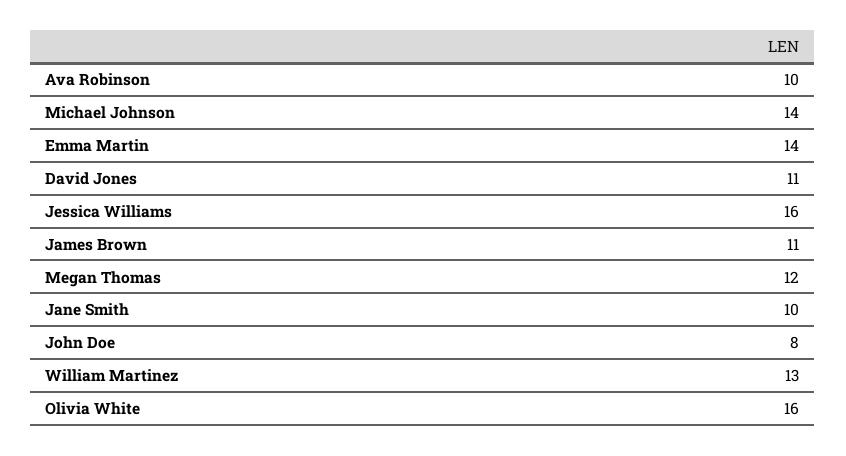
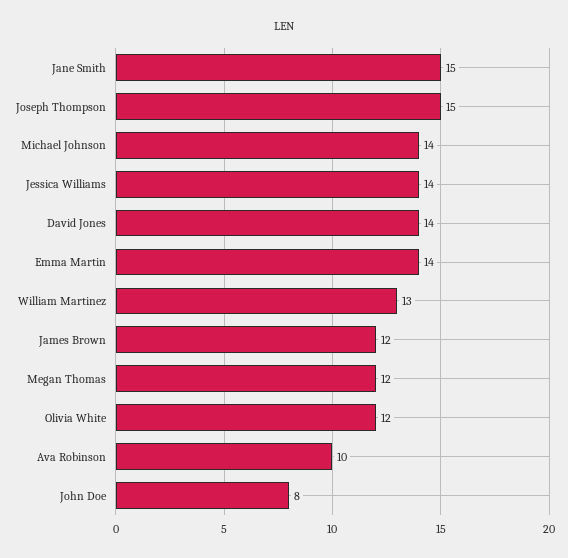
David Jones: 11 -> 14
Jessica Williams: 16 -> 14
James Brown: 11 -> 12
Jane Smith: 10 -> 15
Olivia White: 16 -> 12
Joseph Thompson: none -> 15

